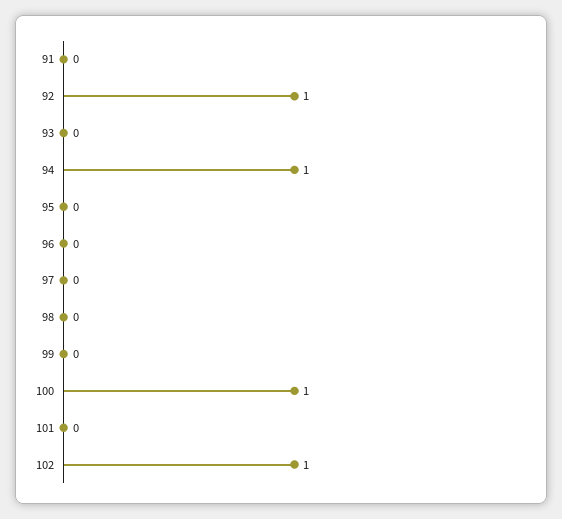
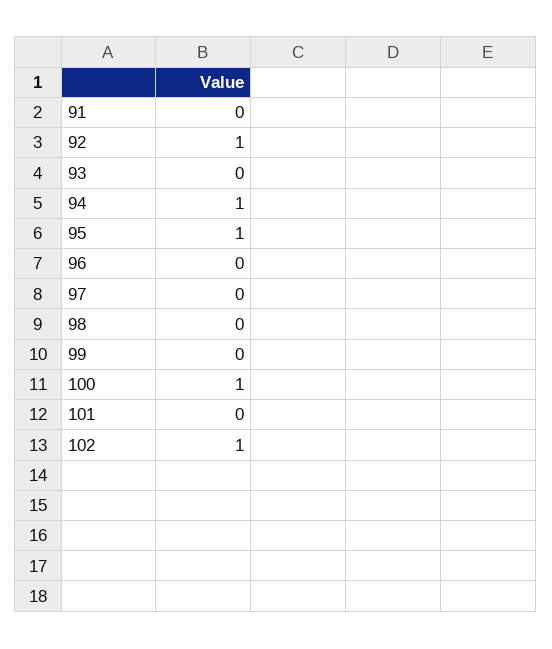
95: 0 -> 1

